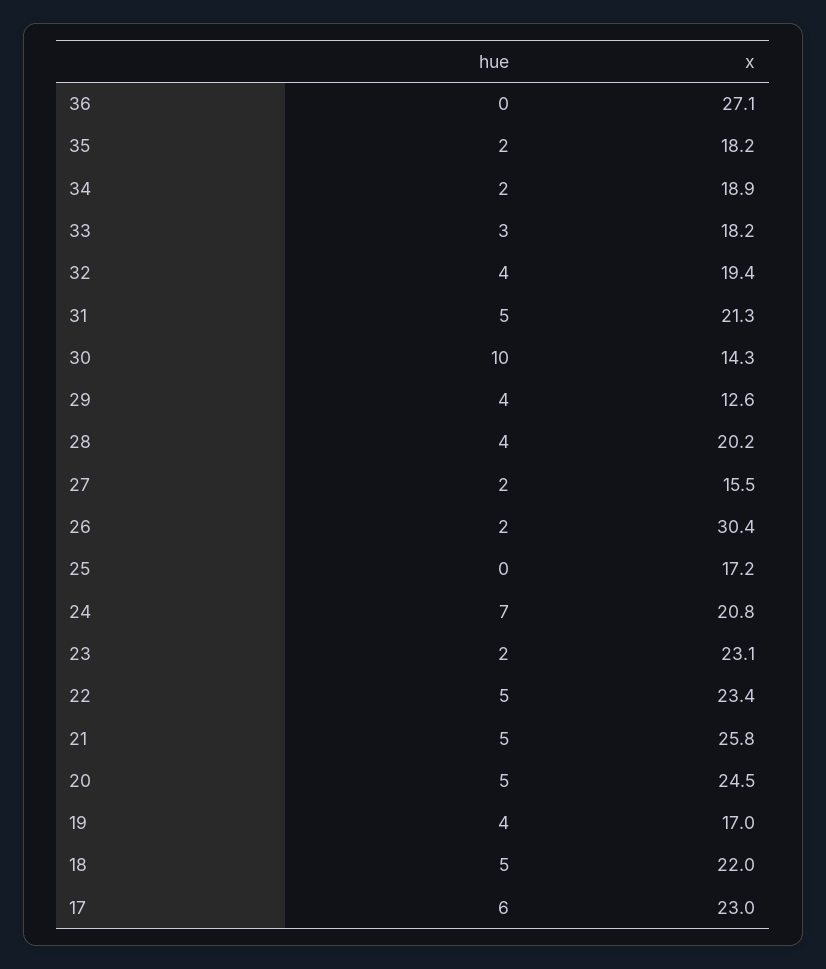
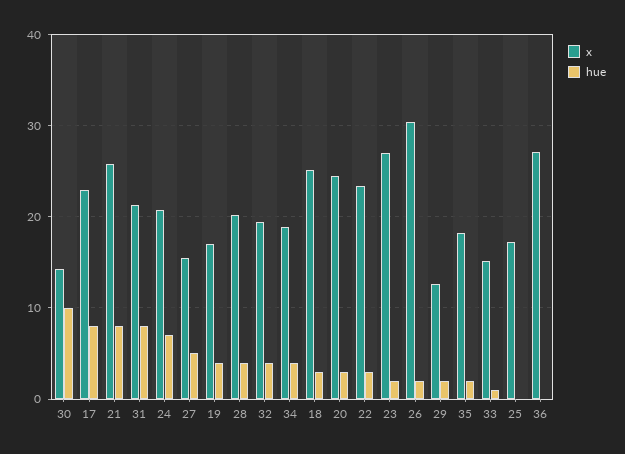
hue, 34: 2 -> 4
hue, 33: 3 -> 1
x, 33: 18.2 -> 15
hue, 31: 5 -> 8
hue, 29: 4 -> 2
hue, 27: 2 -> 5
x, 23: 23.1 -> 27
hue, 22: 5 -> 3
hue, 21: 5 -> 8
hue, 20: 5 -> 3
hue, 18: 5 -> 3
x, 18: 22 -> 25
hue, 17: 6 -> 8

